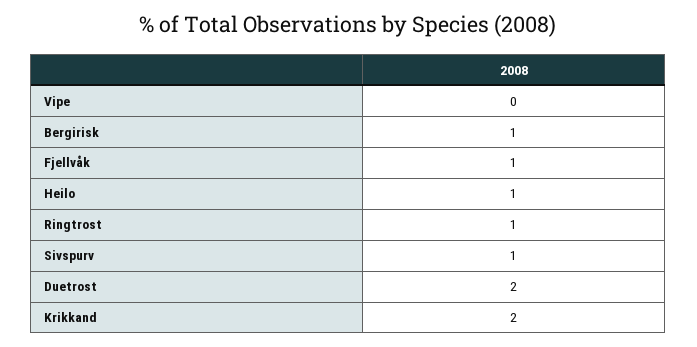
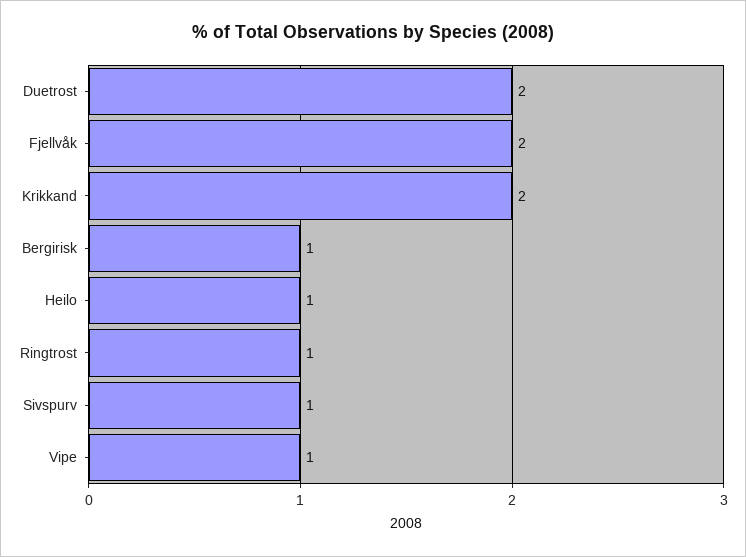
Vipe: 0 -> 1
Fjellvåk: 1 -> 2

